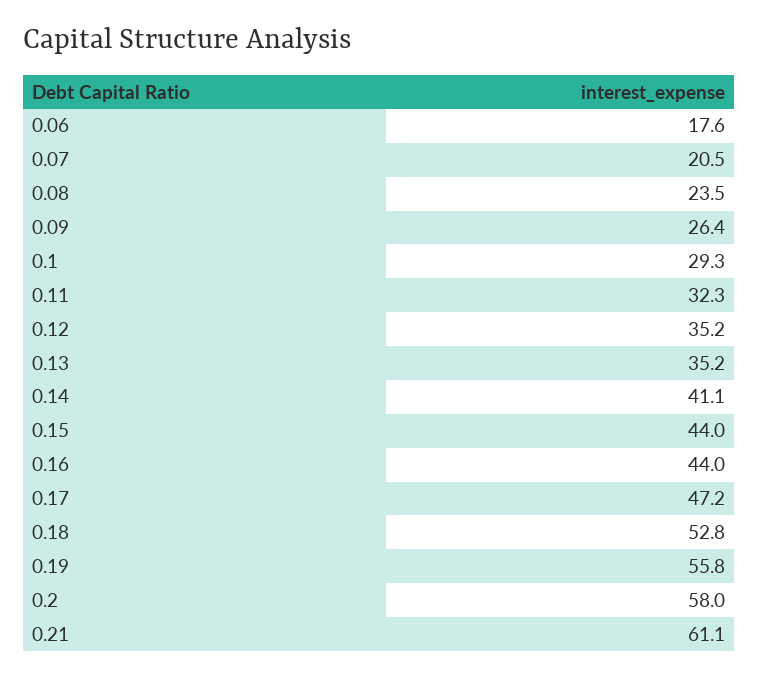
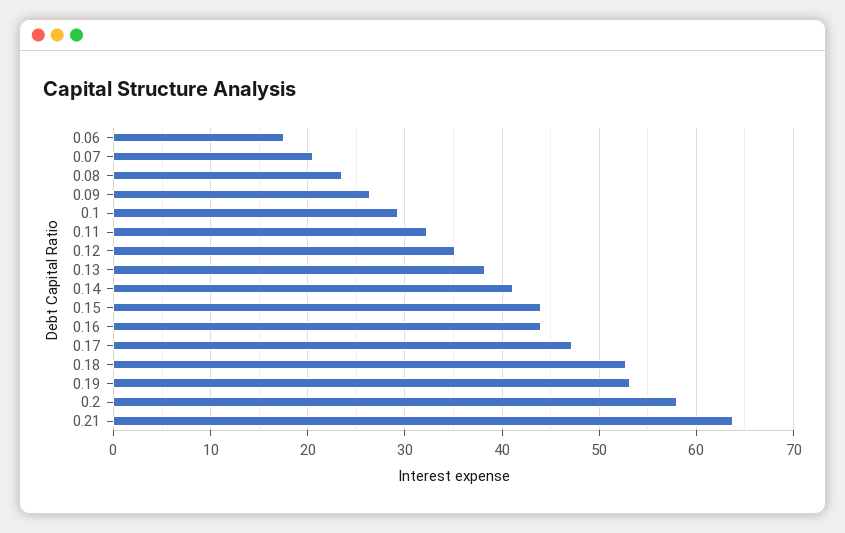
0.13: 35.2 -> 38
0.19: 55.8 -> 53
0.21: 61.1 -> 64

